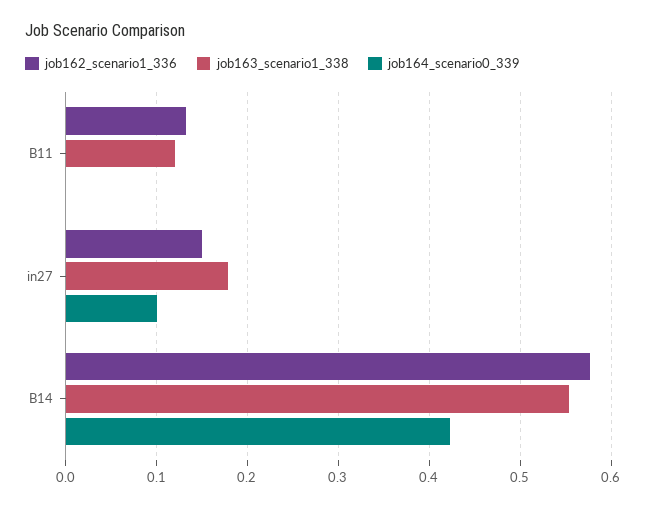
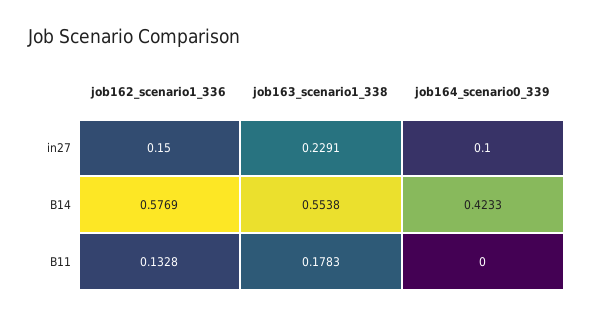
job163_scenario1_338, B11: 0.12 -> 0.1783
job163_scenario1_338, in27: 0.18 -> 0.2291

